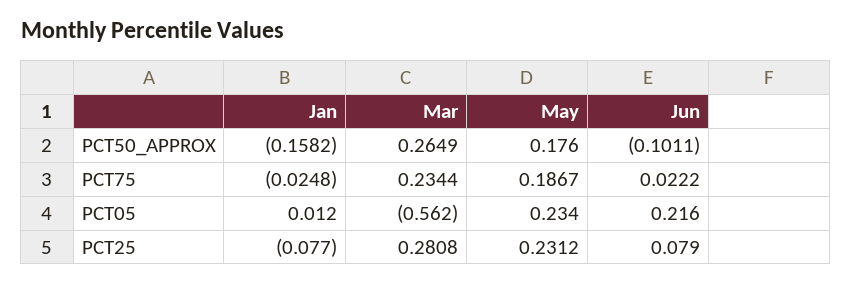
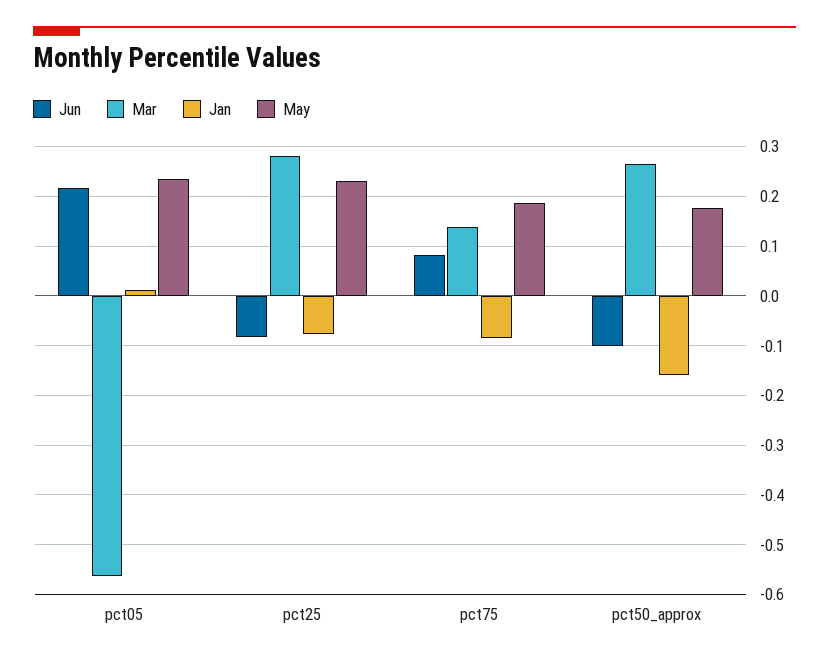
Jan, PCT75: -0.0248 -> -0.08
Mar, PCT75: 0.2344 -> 0.14
Jun, PCT75: 0.0222 -> 0.08
Jun, PCT25: 0.079 -> -0.08

